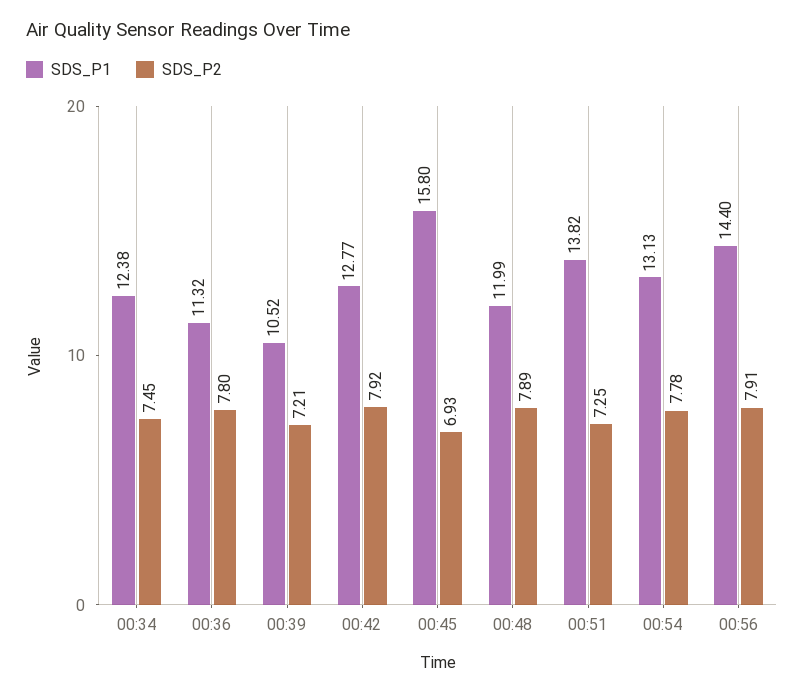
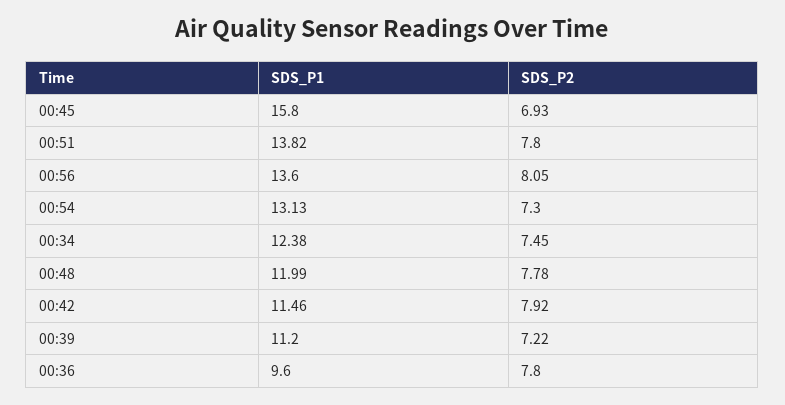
SDS_P1, 00:36: 11.32 -> 9.6
SDS_P1, 00:39: 10.52 -> 11.2
SDS_P2, 00:39: 7.21 -> 7.22
SDS_P1, 00:42: 12.77 -> 11.46
SDS_P2, 00:48: 7.89 -> 7.78
SDS_P2, 00:51: 7.25 -> 7.8
SDS_P2, 00:54: 7.78 -> 7.3
SDS_P1, 00:56: 14.4 -> 13.6
SDS_P2, 00:56: 7.91 -> 8.05

